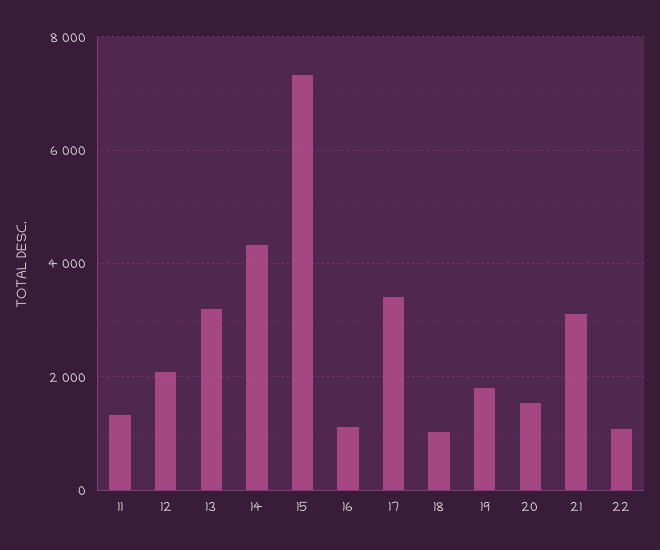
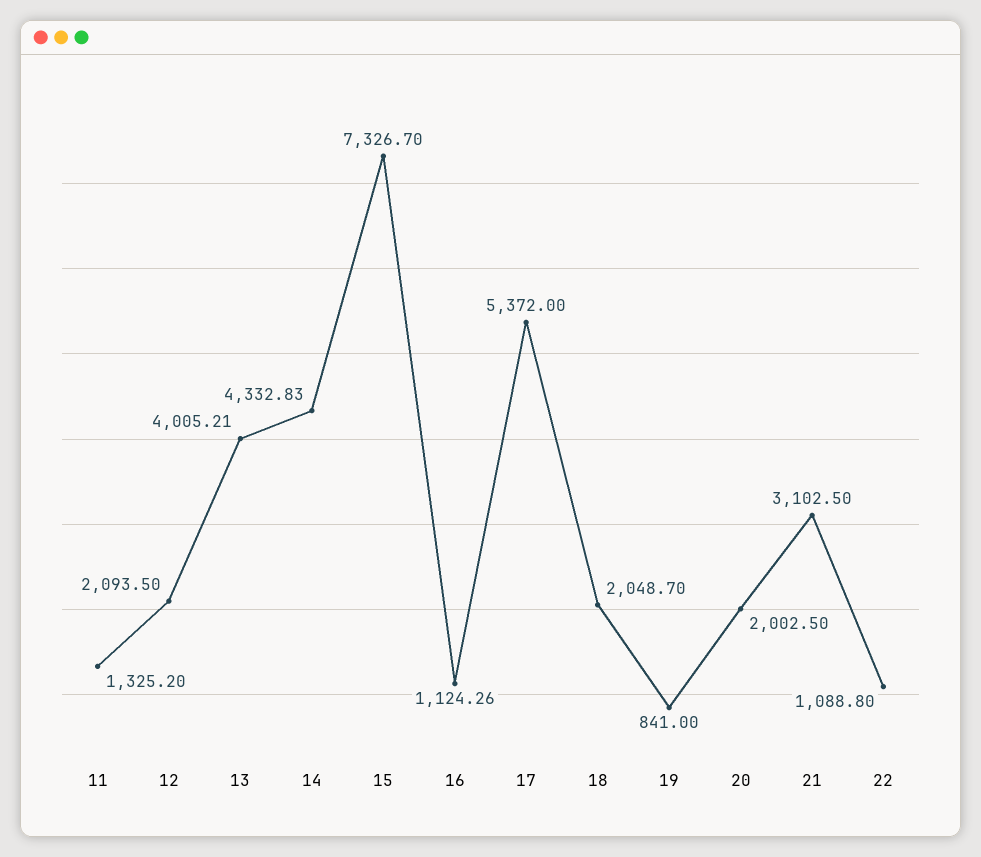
13: 3200 -> 4005.21
17: 3400 -> 5372
18: 1000 -> 2048.7
19: 1800 -> 841
20: 1600 -> 2002.5

